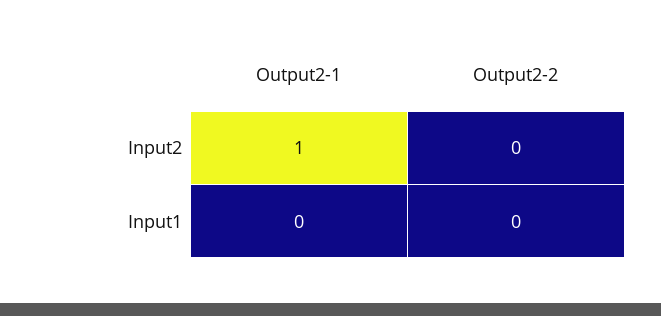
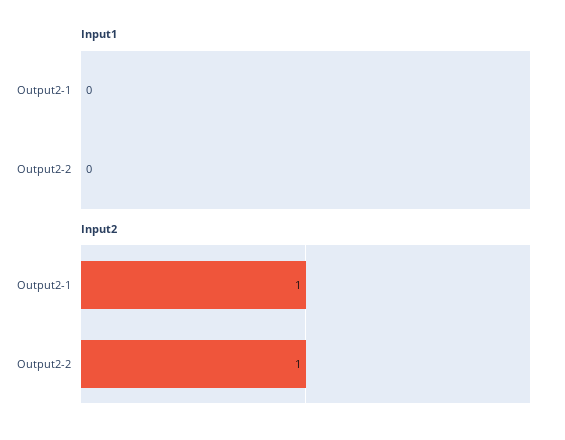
Input2, Output2-2: 0 -> 1

